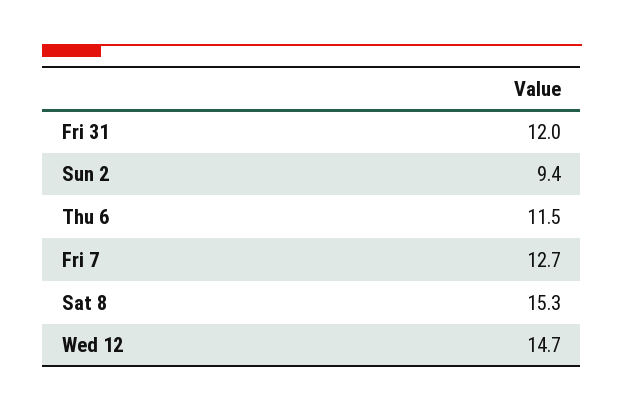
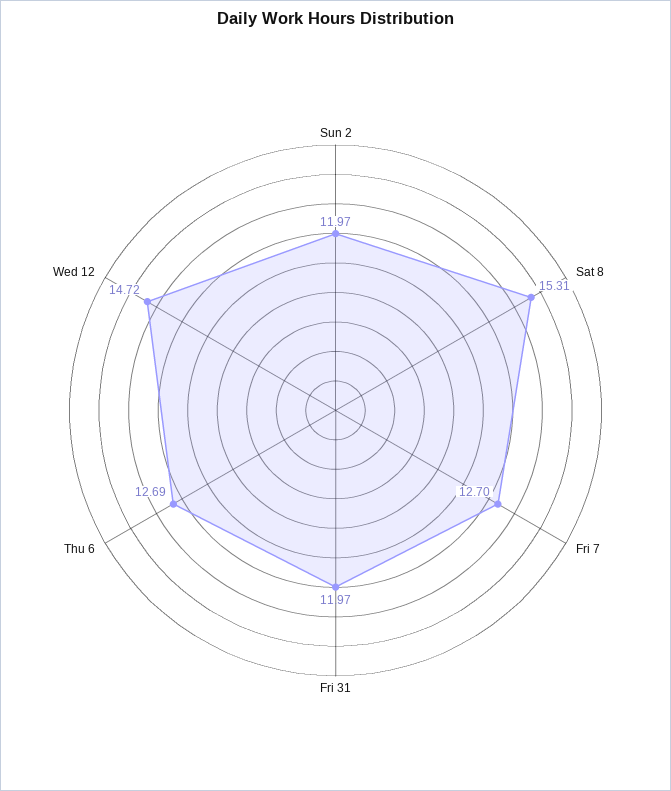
Sun 2: 9.4 -> 11.97
Thu 6: 11.5 -> 12.69

